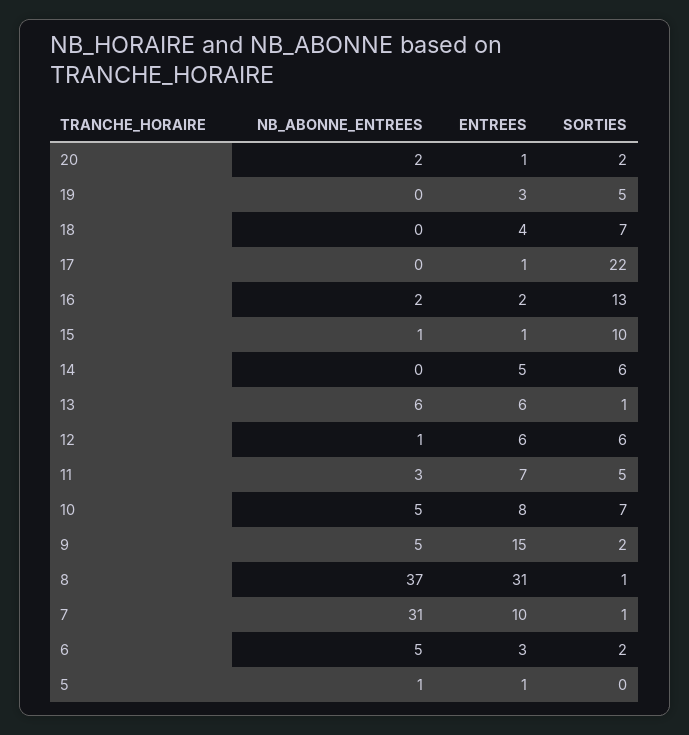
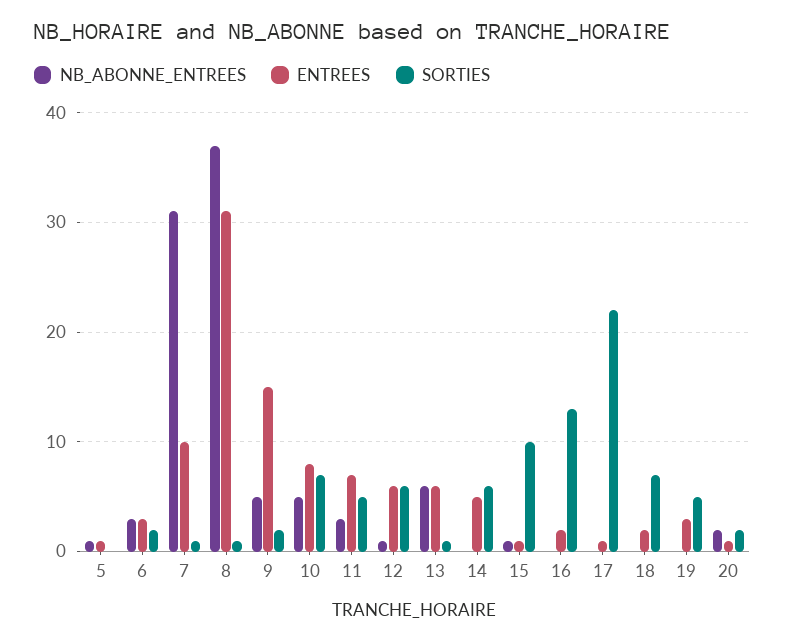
ENTREES, 18: 4 -> 2
NB_ABONNE_ENTREES, 16: 2 -> 0
NB_ABONNE_ENTREES, 6: 5 -> 3

